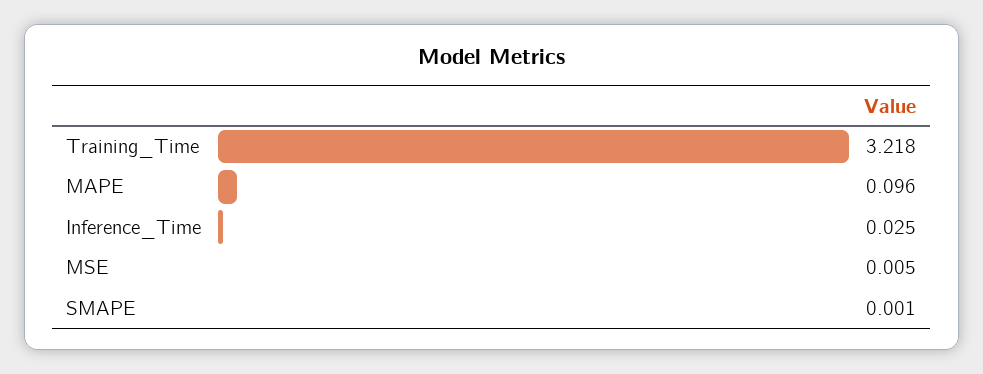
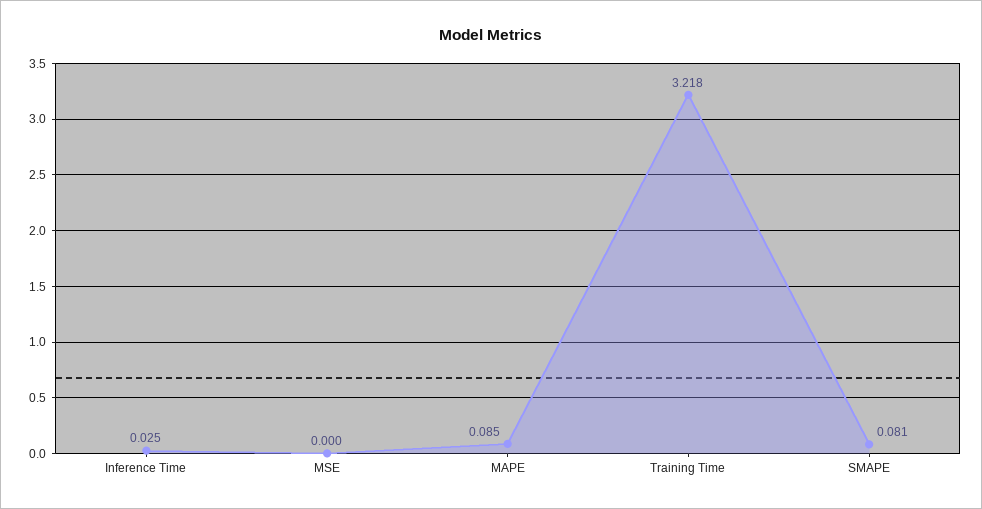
MAPE: 0.096 -> 0.085
MSE: 0.005 -> 0
SMAPE: 0.001 -> 0.081

